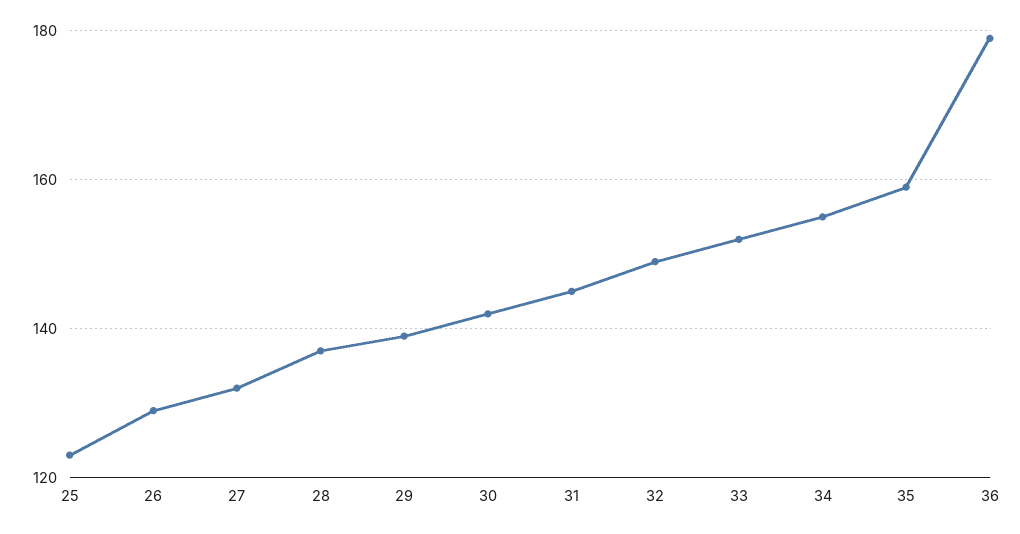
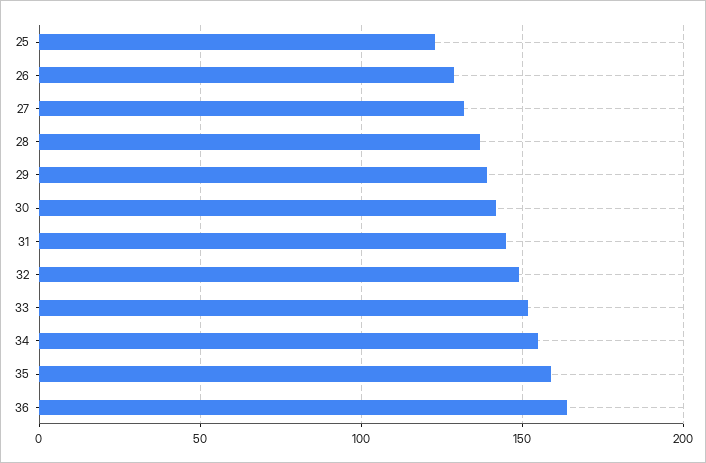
36: 180 -> 165

